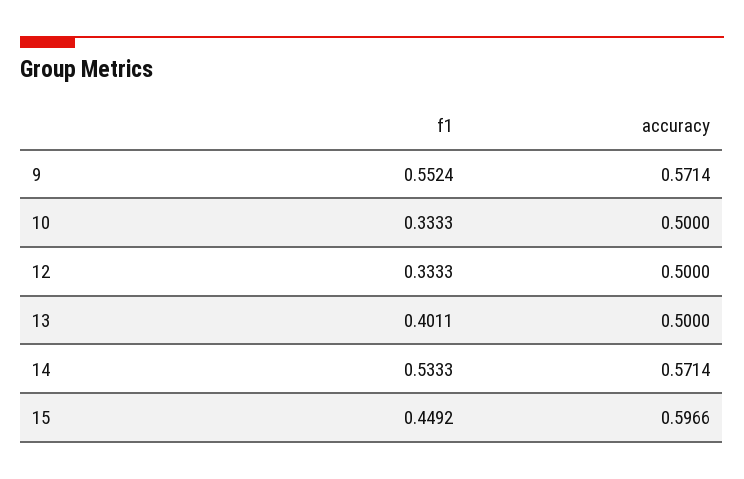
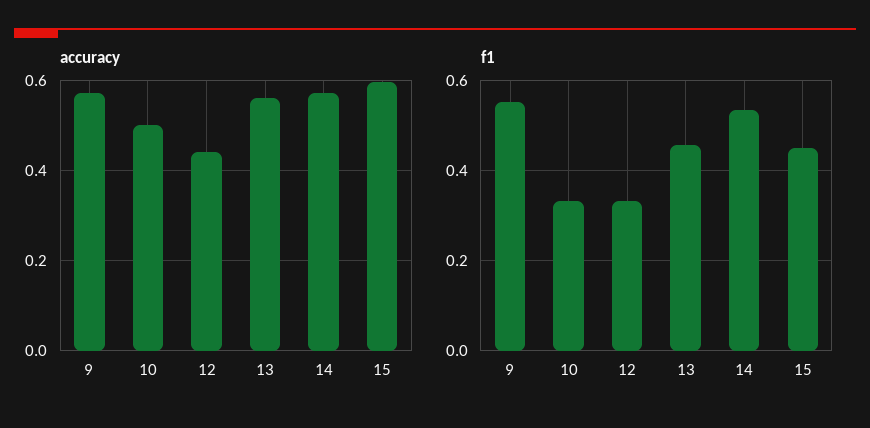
accuracy, 12: 0.5 -> 0.44
f1, 13: 0.4011 -> 0.46
accuracy, 13: 0.5 -> 0.56

